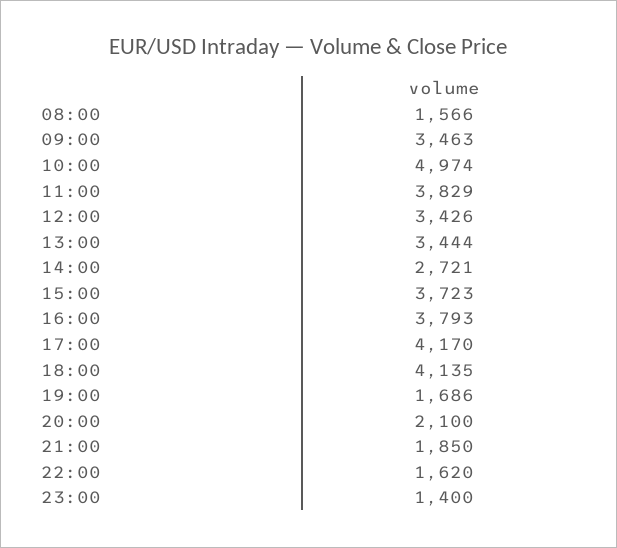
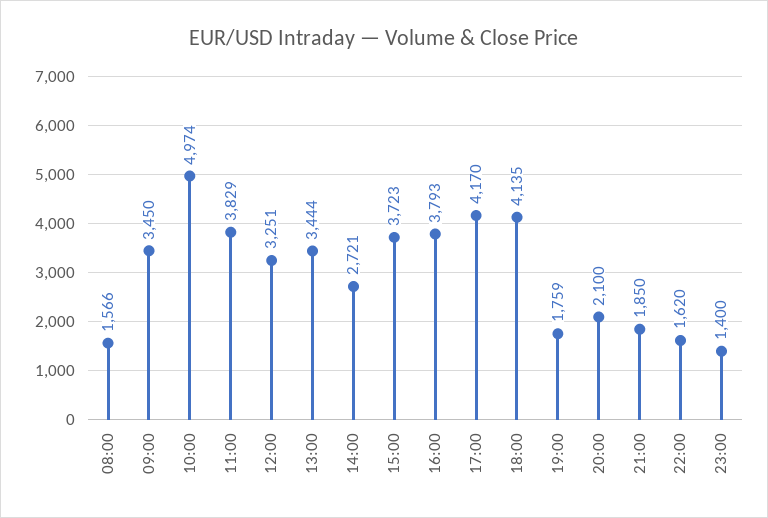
09:00: 3463 -> 3450
12:00: 3426 -> 3251
19:00: 1686 -> 1759

